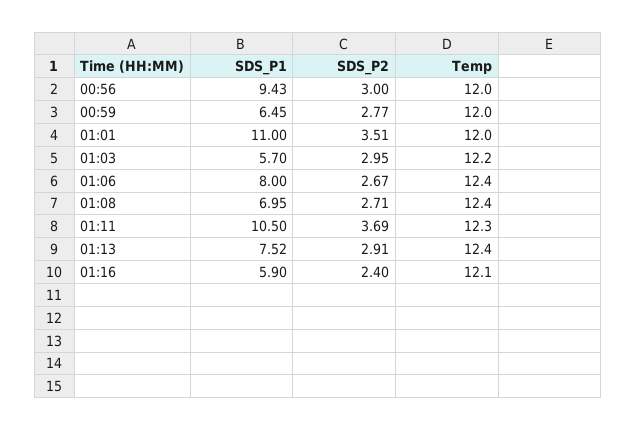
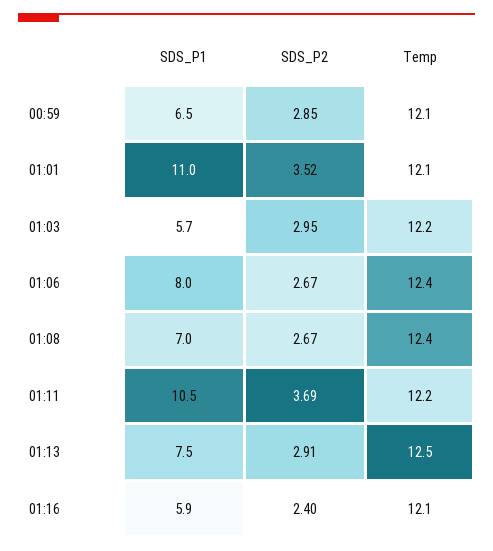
SDS_P1, 00:56: 9.43 -> none
SDS_P2, 00:56: 3 -> none
Temp, 00:56: 12 -> none
SDS_P2, 00:59: 2.77 -> 2.85
Temp, 00:59: 12 -> 12.1
SDS_P2, 01:01: 3.51 -> 3.52
Temp, 01:01: 12 -> 12.1
SDS_P2, 01:08: 2.71 -> 2.67
Temp, 01:11: 12.3 -> 12.2
Temp, 01:13: 12.4 -> 12.5

